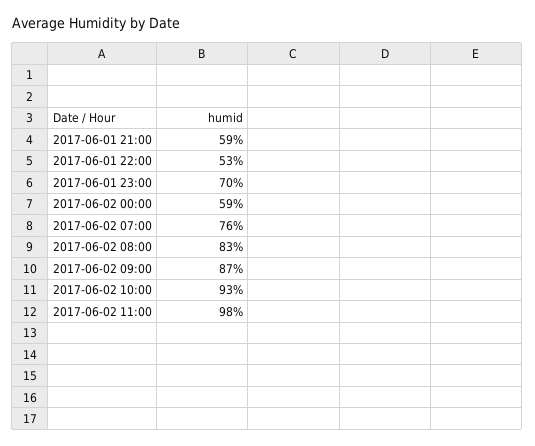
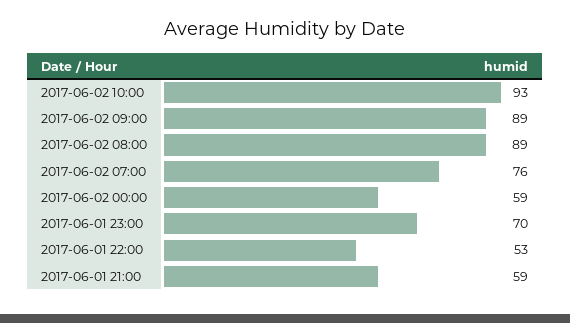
2017-06-02 08:00: 83 -> 89
2017-06-02 09:00: 87 -> 89
2017-06-02 11:00: 98 -> none

